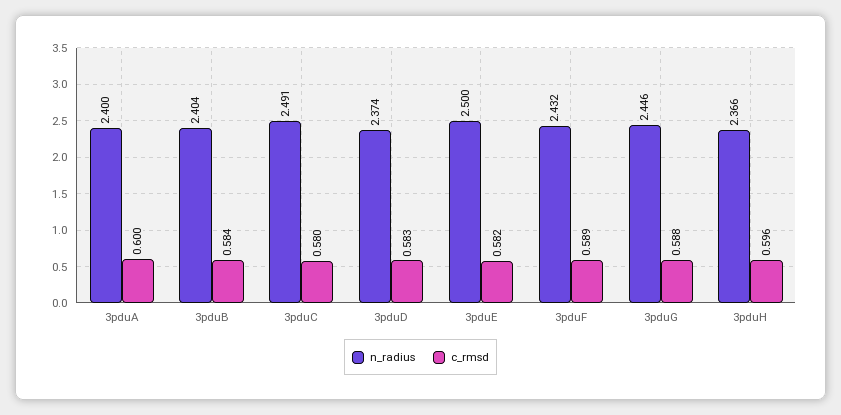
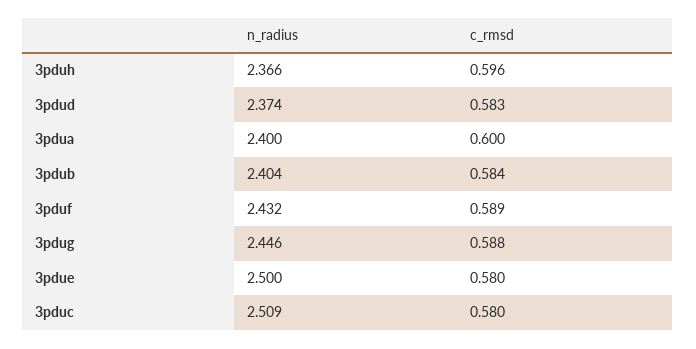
n_radius, 3pduC: 2.491 -> 2.509
c_rmsd, 3pduE: 0.582 -> 0.58

